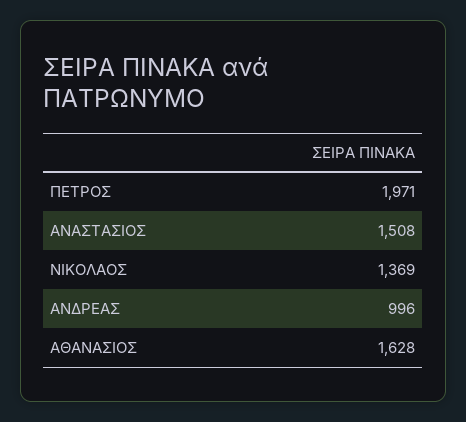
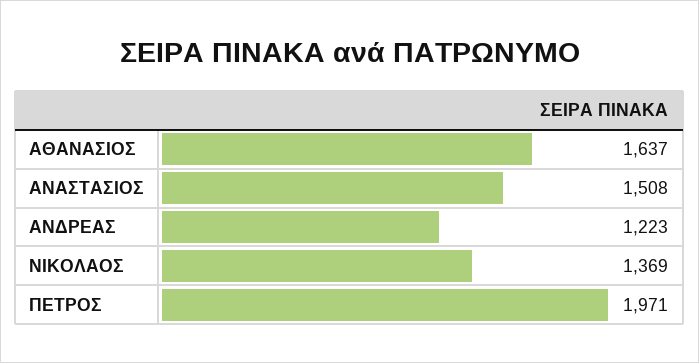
ΑΝΔΡΕΑΣ: 996 -> 1223
ΑΘΑΝΑΣΙΟΣ: 1628 -> 1637

